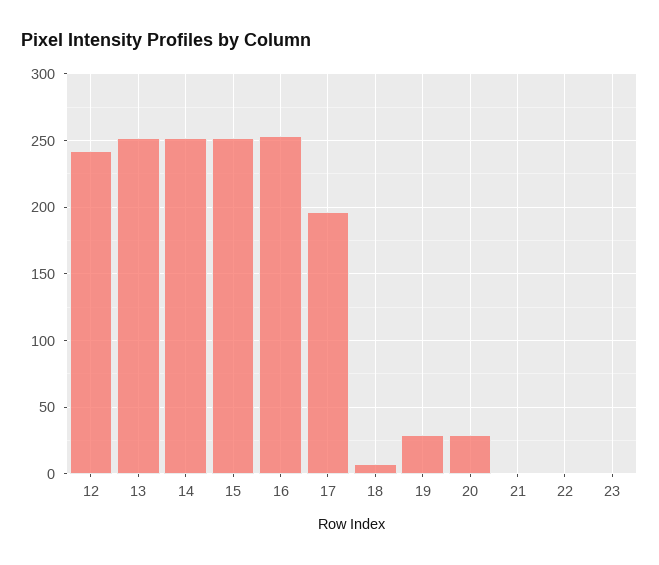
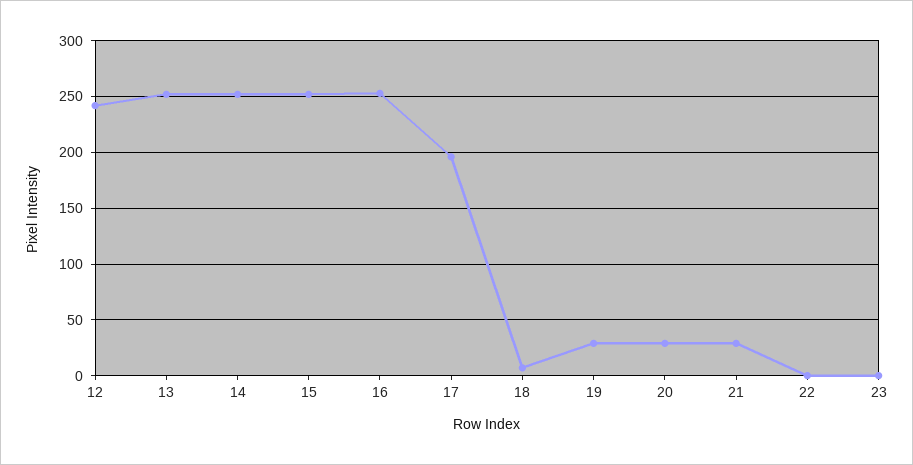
21: 0 -> 30

